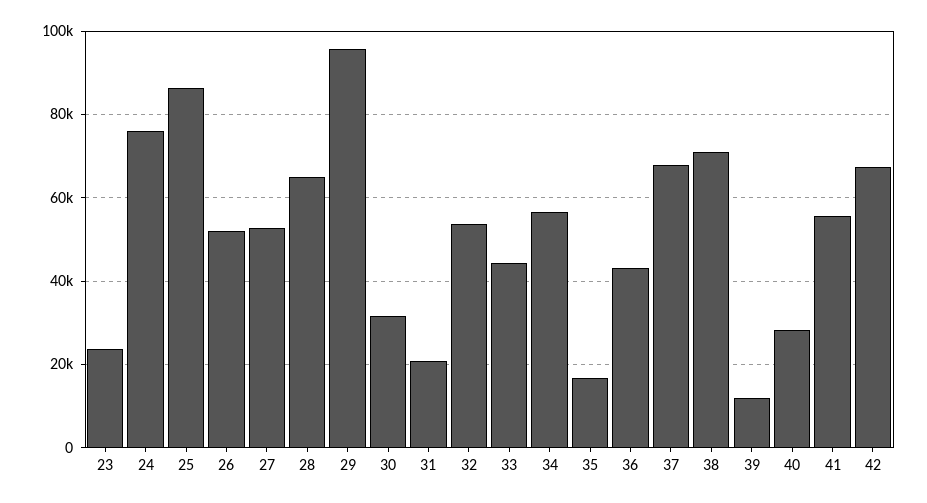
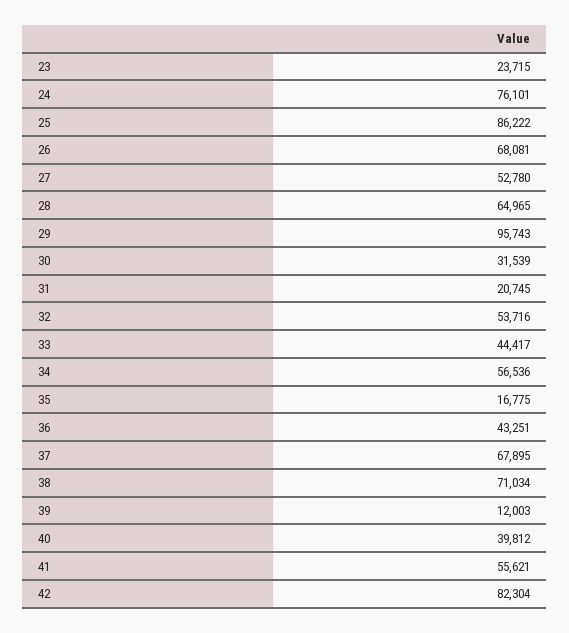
26: 52000 -> 68081
40: 28000 -> 39812
42: 68000 -> 82304

